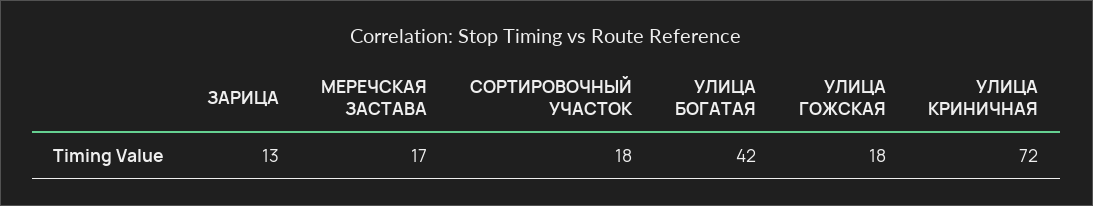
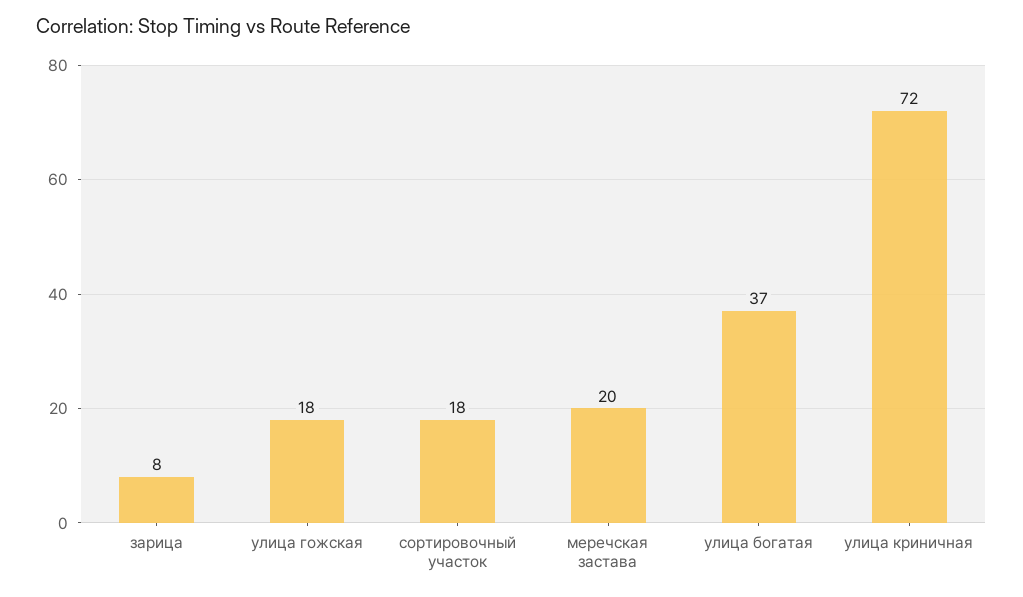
ЗАРИЦА: 13 -> 8
МЕРЕЧСКАЯ ЗАСТАВА: 17 -> 20
УЛИЦА БОГАТАЯ: 42 -> 37

